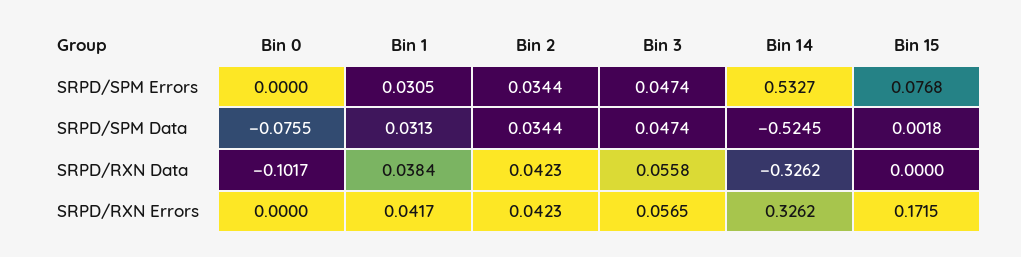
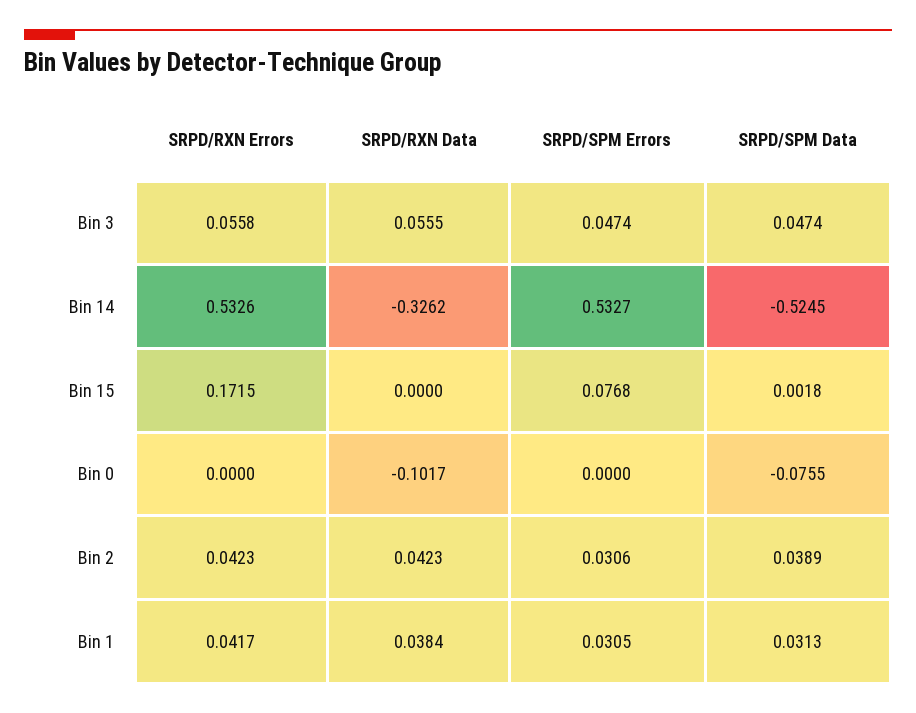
Bin 2, SRPD/SPM Errors: 0.0344 -> 0.0306
Bin 2, SRPD/SPM Data: 0.0344 -> 0.0389
Bin 3, SRPD/RXN Data: 0.0558 -> 0.0555
Bin 3, SRPD/RXN Errors: 0.0565 -> 0.0558
Bin 14, SRPD/RXN Errors: 0.3262 -> 0.5326

